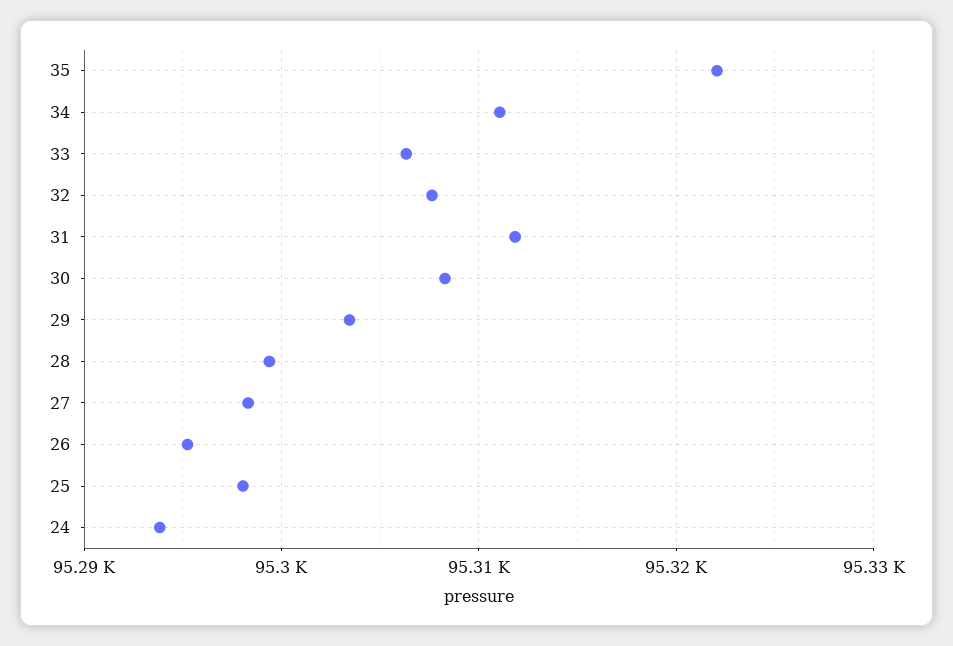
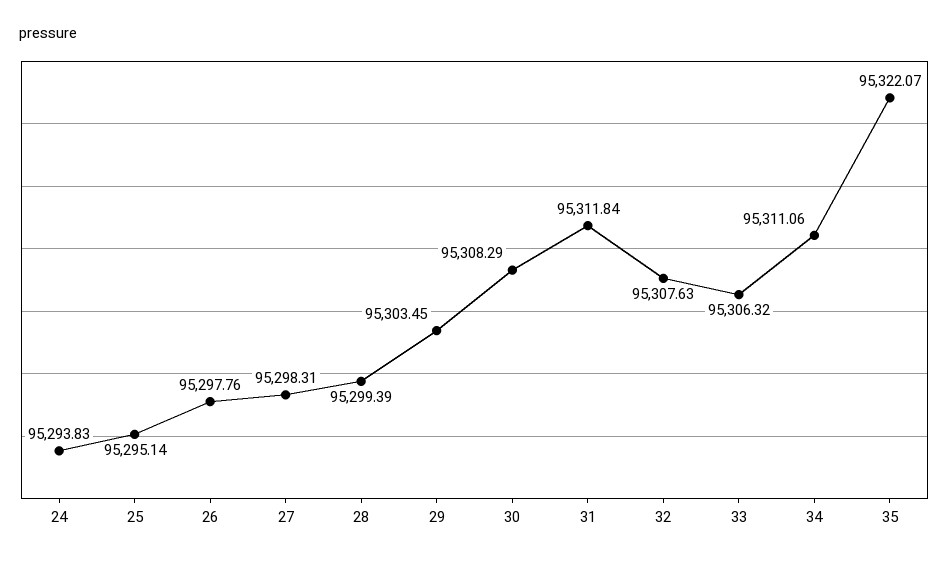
26: 95295 -> 95297.76
25: 95298 -> 95295.14

